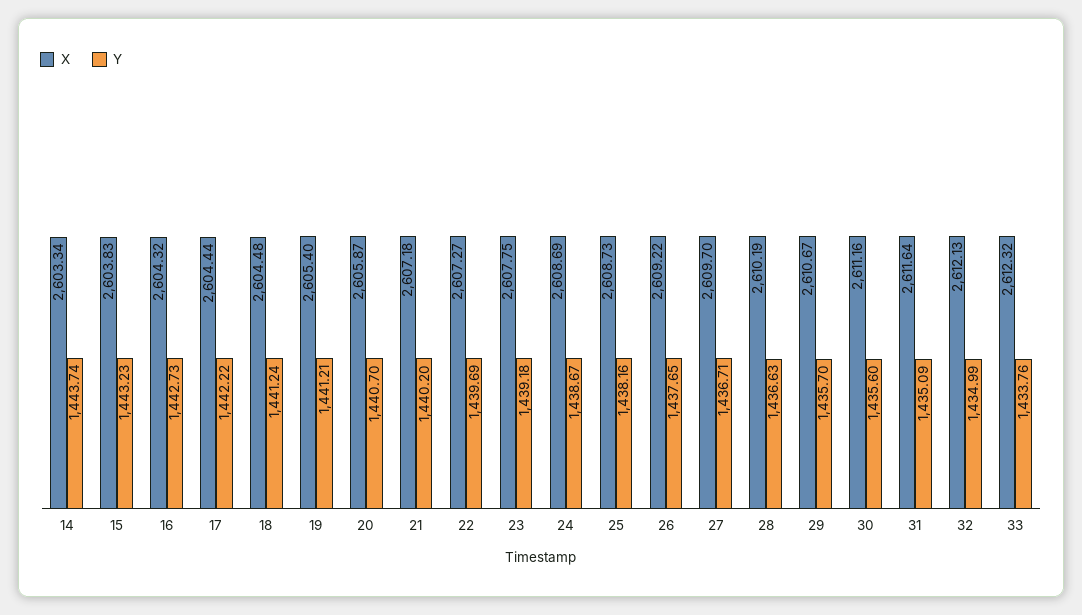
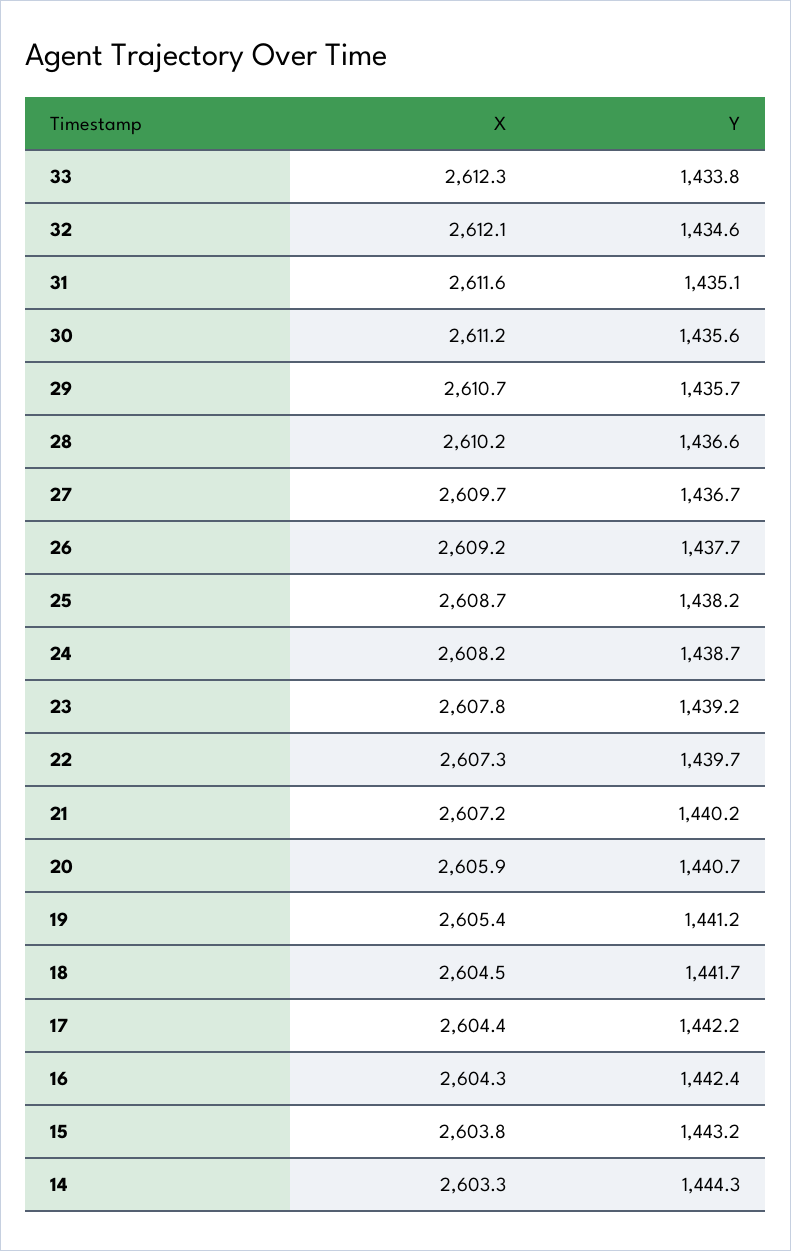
Y, 14: 1443.74 -> 1444.3
Y, 16: 1442.73 -> 1442.4
Y, 18: 1441.24 -> 1441.7
X, 24: 2608.69 -> 2608.2
Y, 32: 1434.99 -> 1434.6

